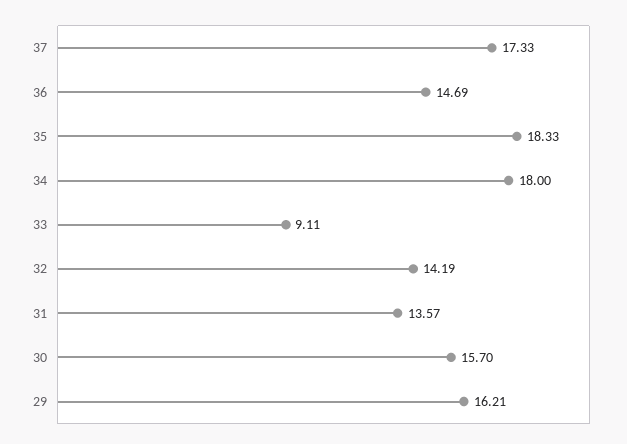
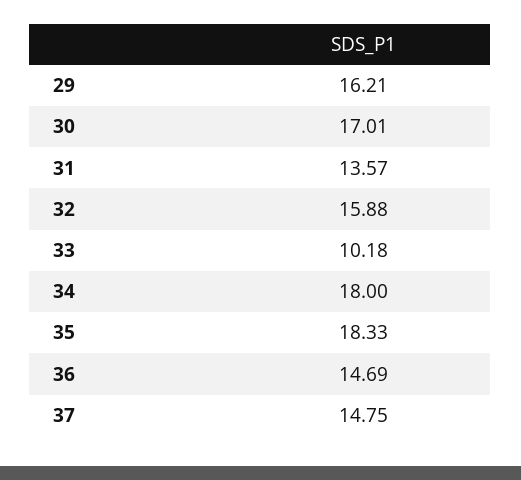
37: 17.33 -> 14.75
33: 9.11 -> 10.18
32: 14.19 -> 15.88
30: 15.7 -> 17.01

